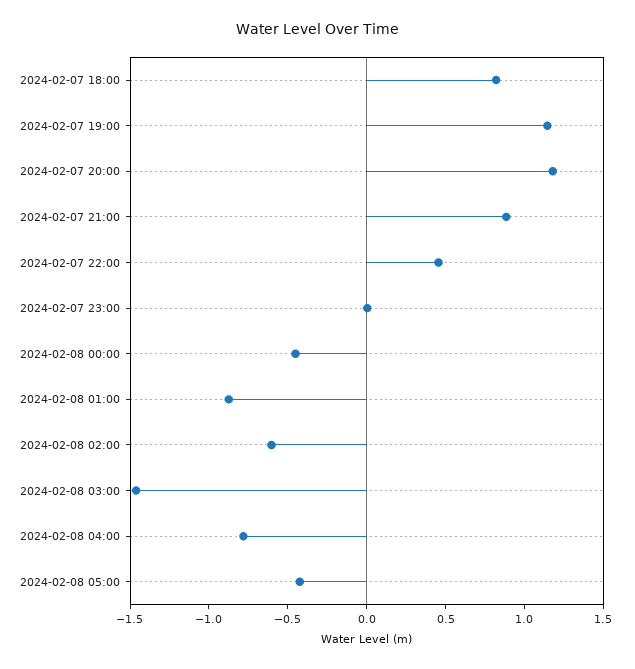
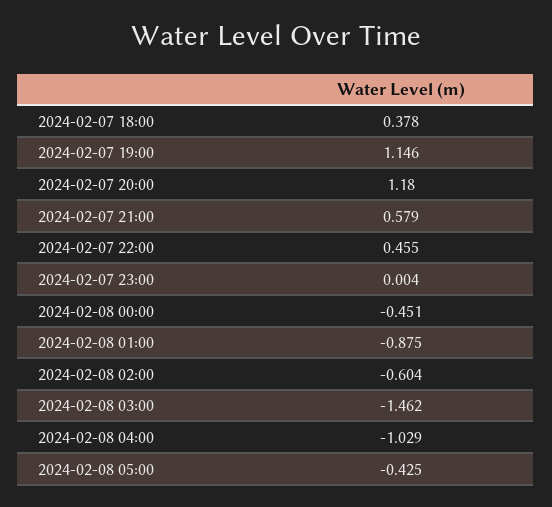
2024-02-07 18:00: 0.8 -> 0.378
2024-02-07 21:00: 0.9 -> 0.579
2024-02-08 04:00: -0.8 -> -1.029

